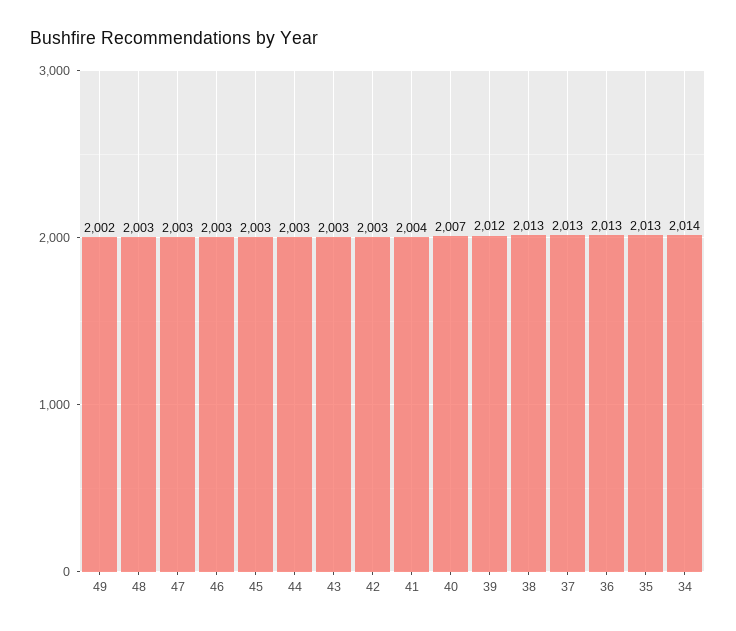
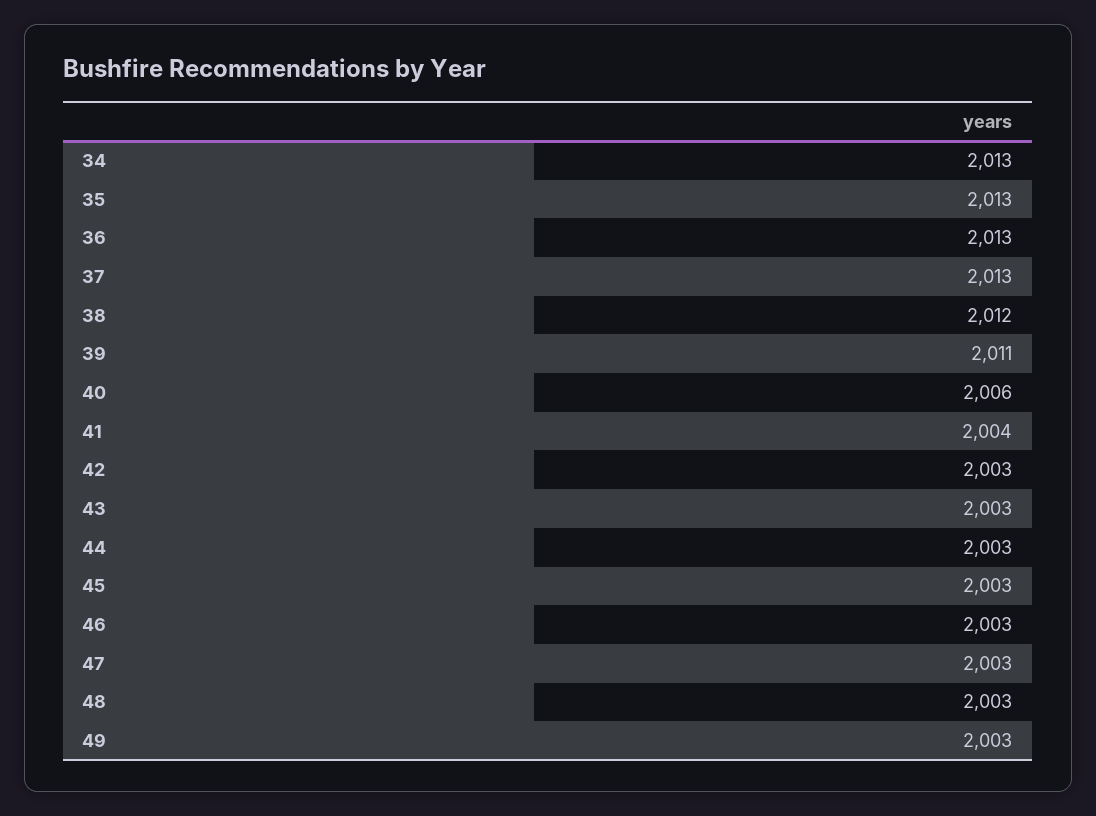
49: 2002 -> 2003
40: 2007 -> 2006
39: 2012 -> 2011
38: 2013 -> 2012
34: 2014 -> 2013

